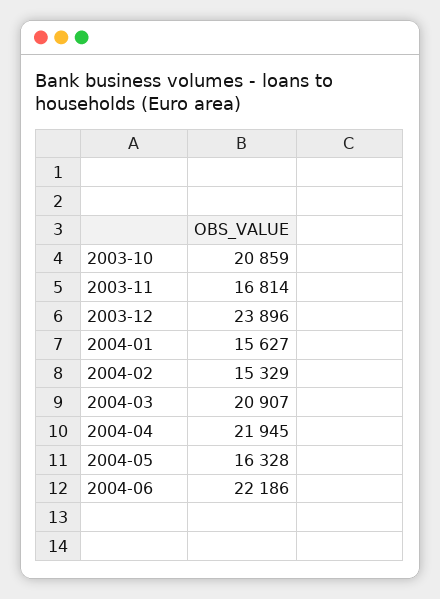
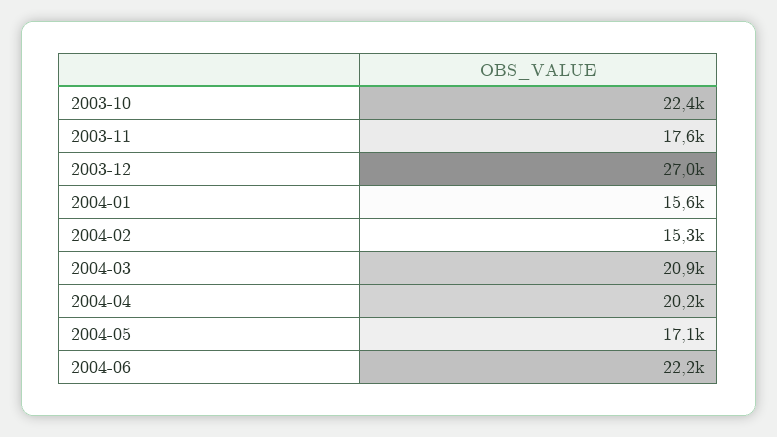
2003-10: 20859 -> 22400
2003-11: 16814 -> 17600
2003-12: 23896 -> 27000
2004-04: 21945 -> 20200
2004-05: 16328 -> 17100

